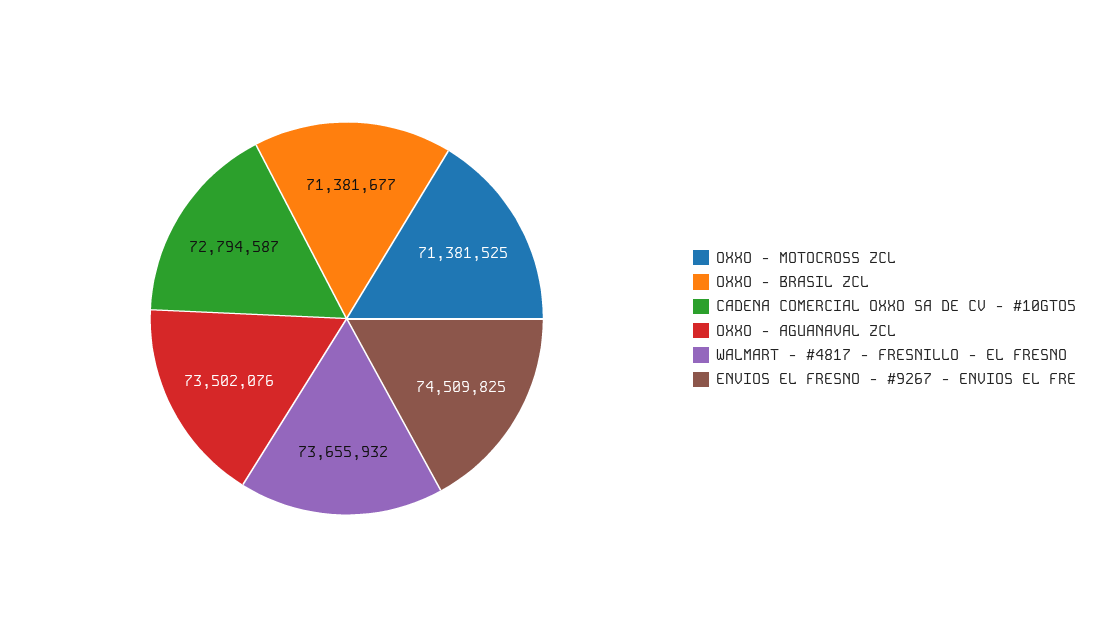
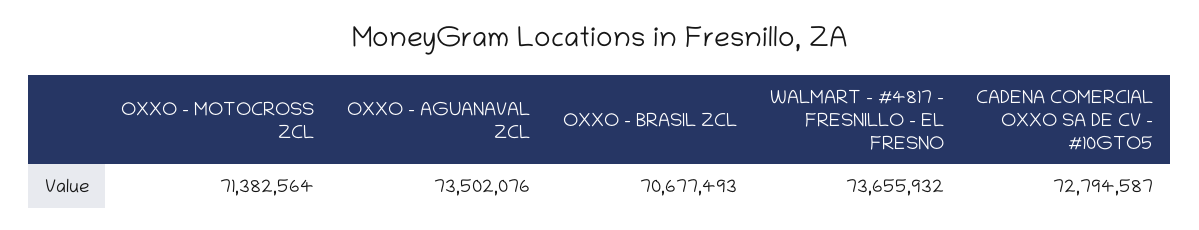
OXXO - MOTOCROSS ZCL: 71381525 -> 71382564
OXXO - BRASIL ZCL: 71381677 -> 70677493
ENVIOS EL FRESNO - #9267 - ENVIOS EL FRE: 74509825 -> none

